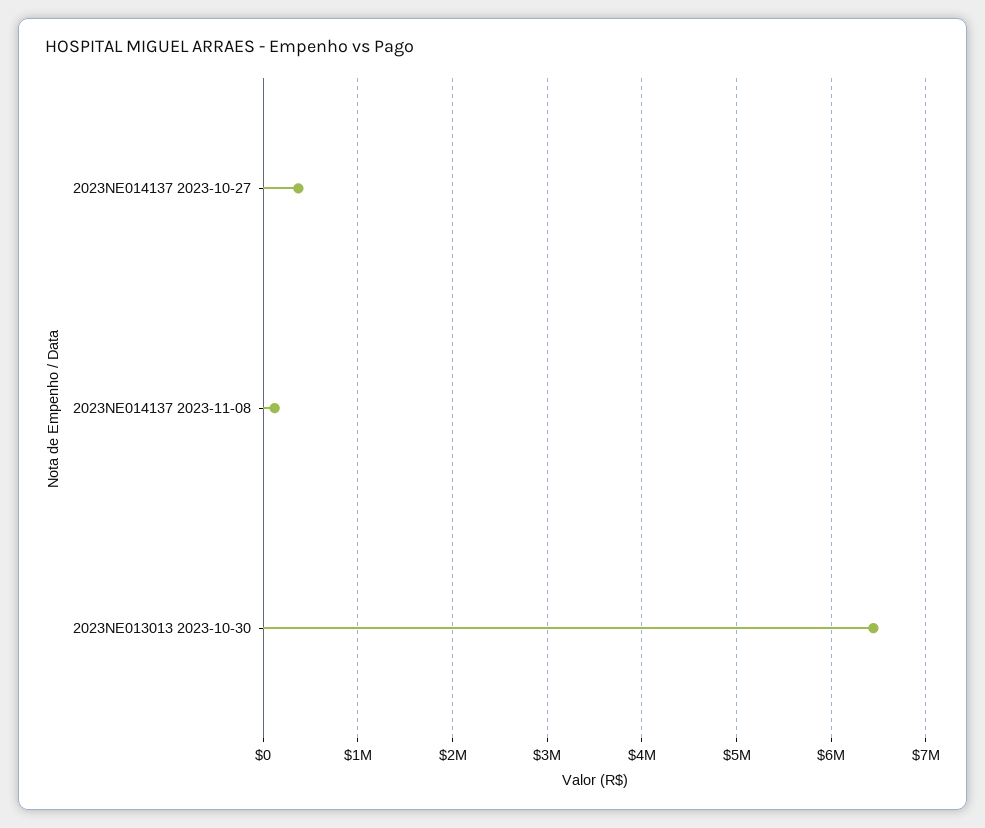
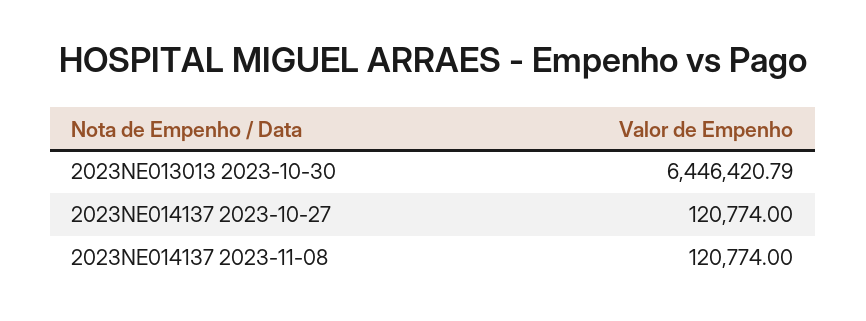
2023NE014137 2023-10-27: 400000 -> 120774

